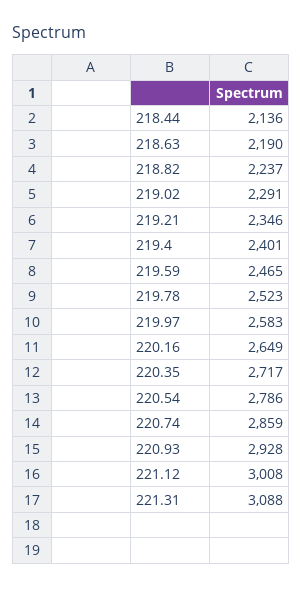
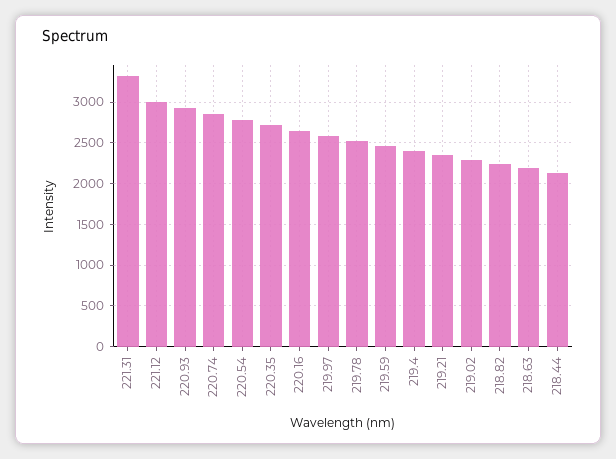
221.31: 3088 -> 3300

